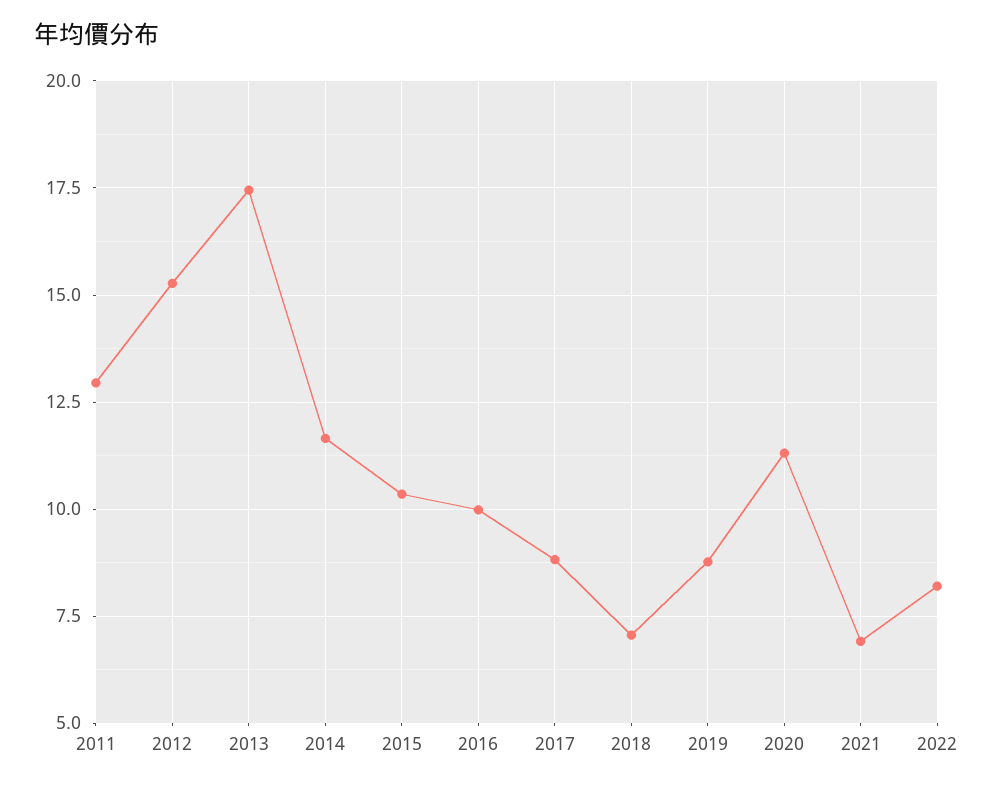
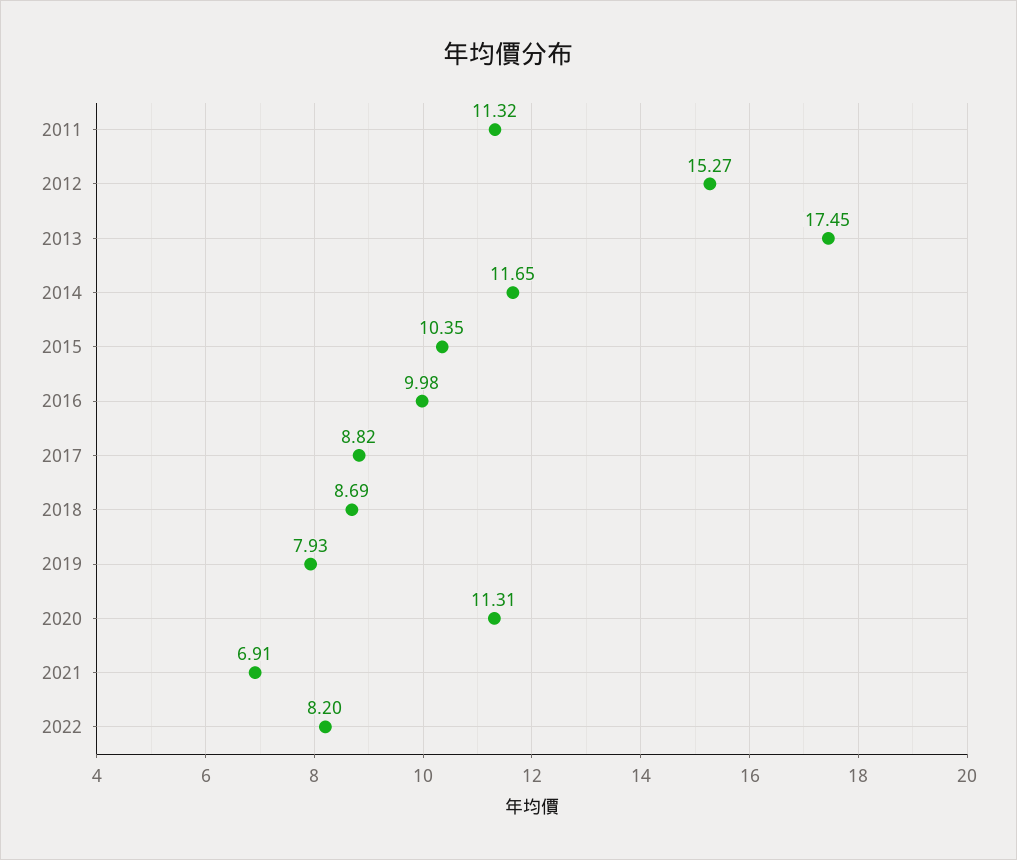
2011: 13 -> 11.32
2018: 7 -> 8.69
2019: 8.75 -> 7.93

